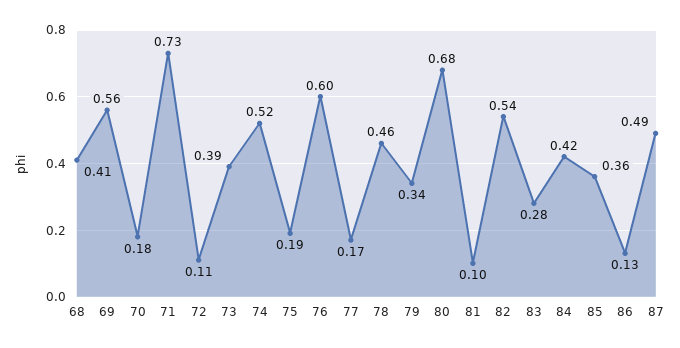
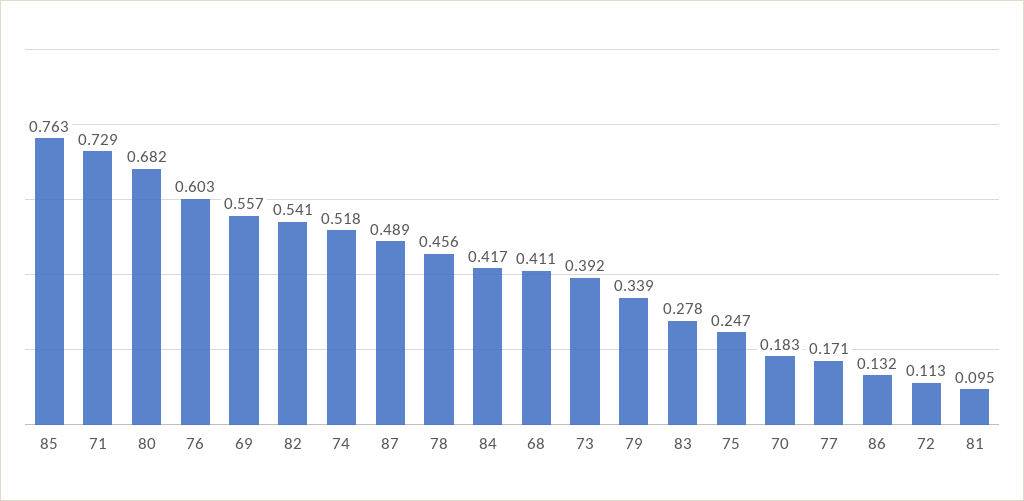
75: 0.19 -> 0.247
85: 0.36 -> 0.763

